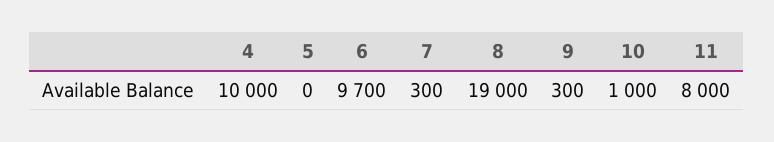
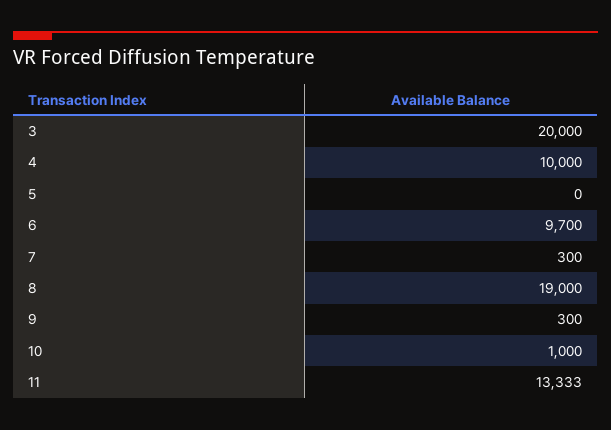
11: 8000 -> 13333
3: none -> 20000

